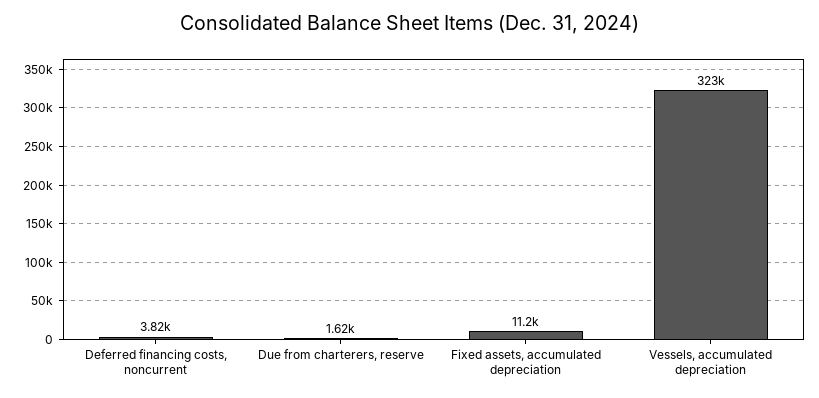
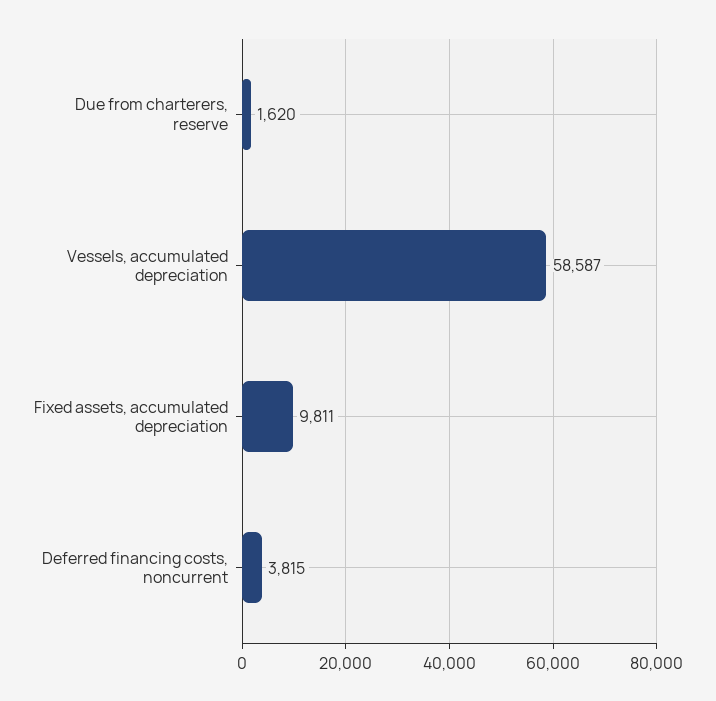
Fixed assets, accumulated depreciation: 11200 -> 9811
Vessels, accumulated depreciation: 323000 -> 58587

